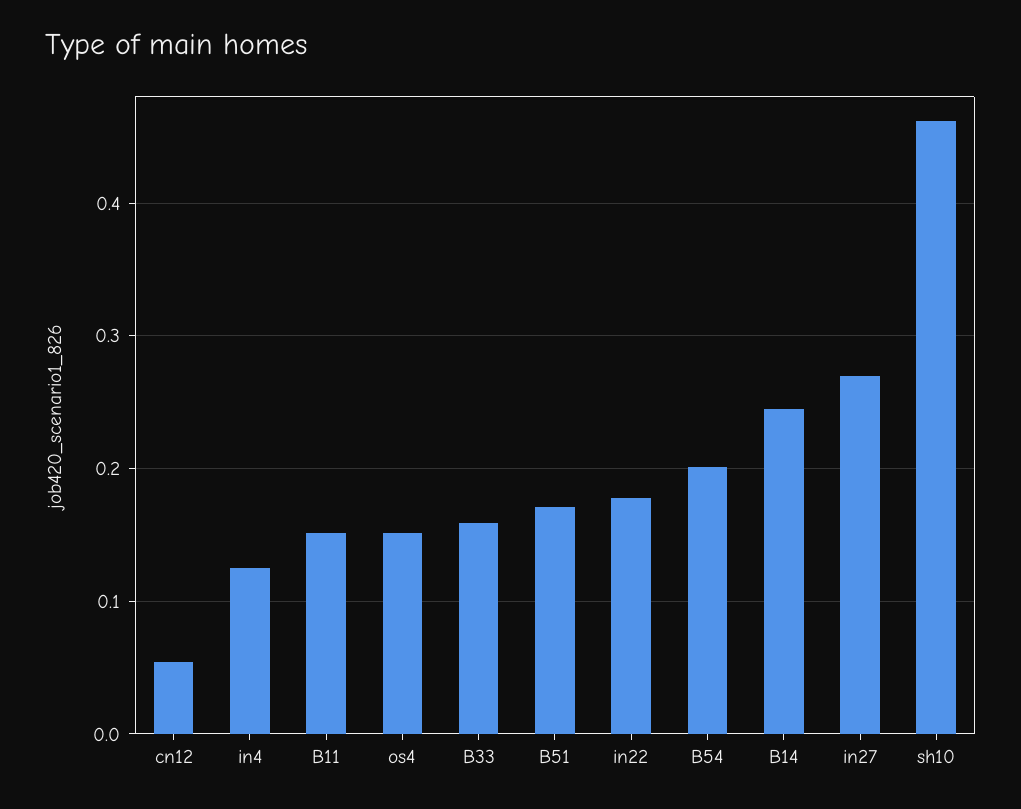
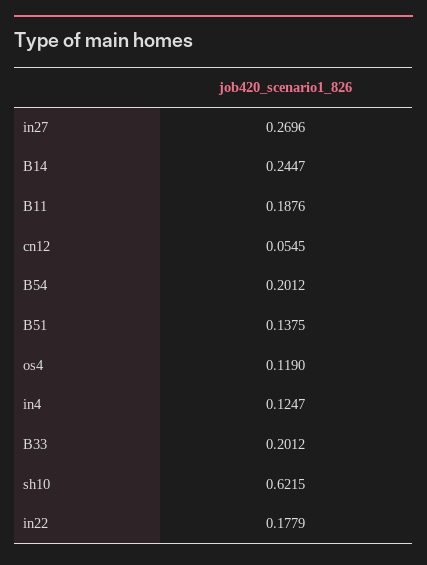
B11: 0.15 -> 0.1876
os4: 0.15 -> 0.119
B33: 0.16 -> 0.2012
B51: 0.17 -> 0.1375
sh10: 0.46 -> 0.6215

